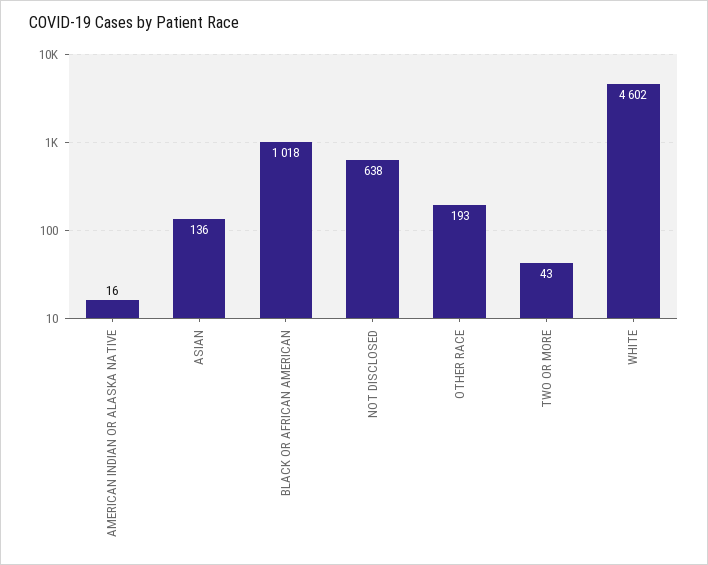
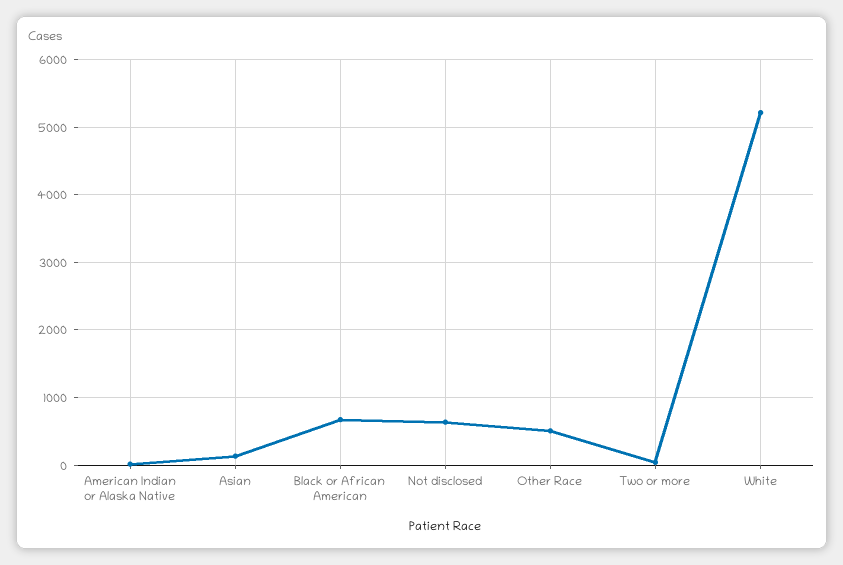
BLACK OR AFRICAN AMERICAN: 1018 -> 700
OTHER RACE: 193 -> 500
WHITE: 4602 -> 5200

